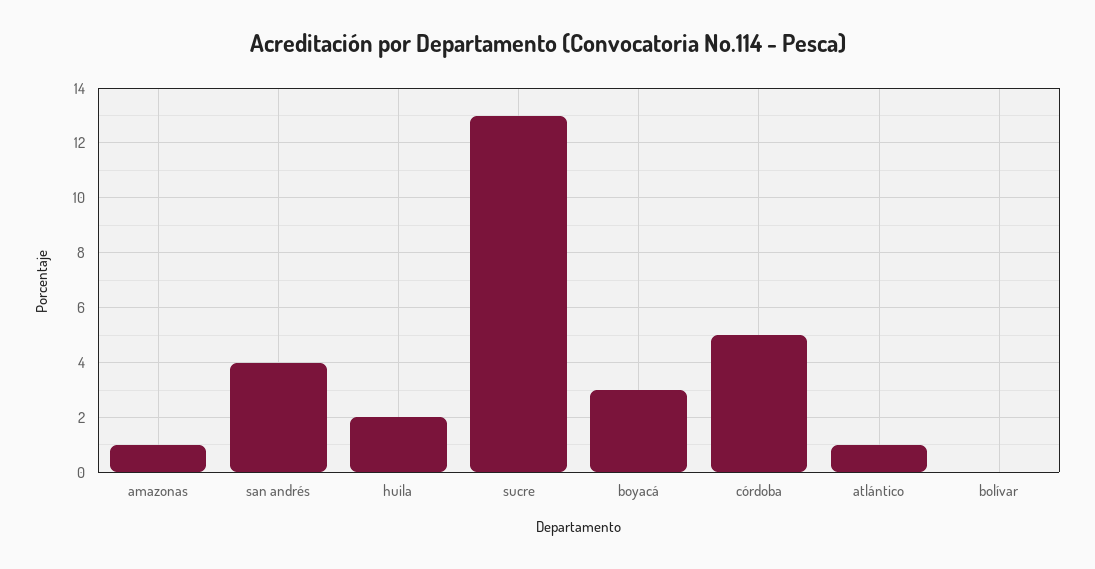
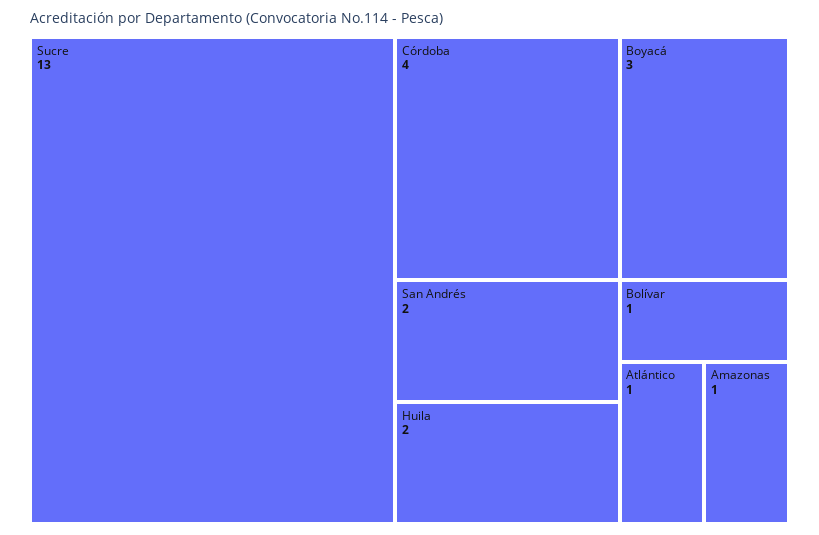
san andrés: 4 -> 2
córdoba: 5 -> 4
bolívar: 0 -> 1

